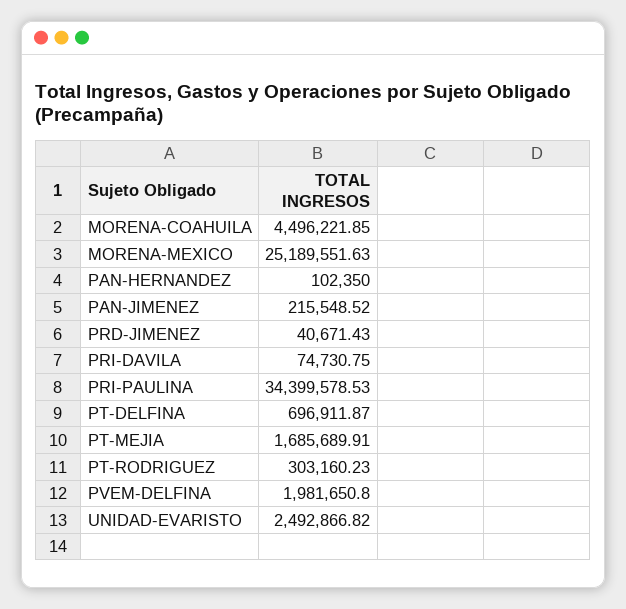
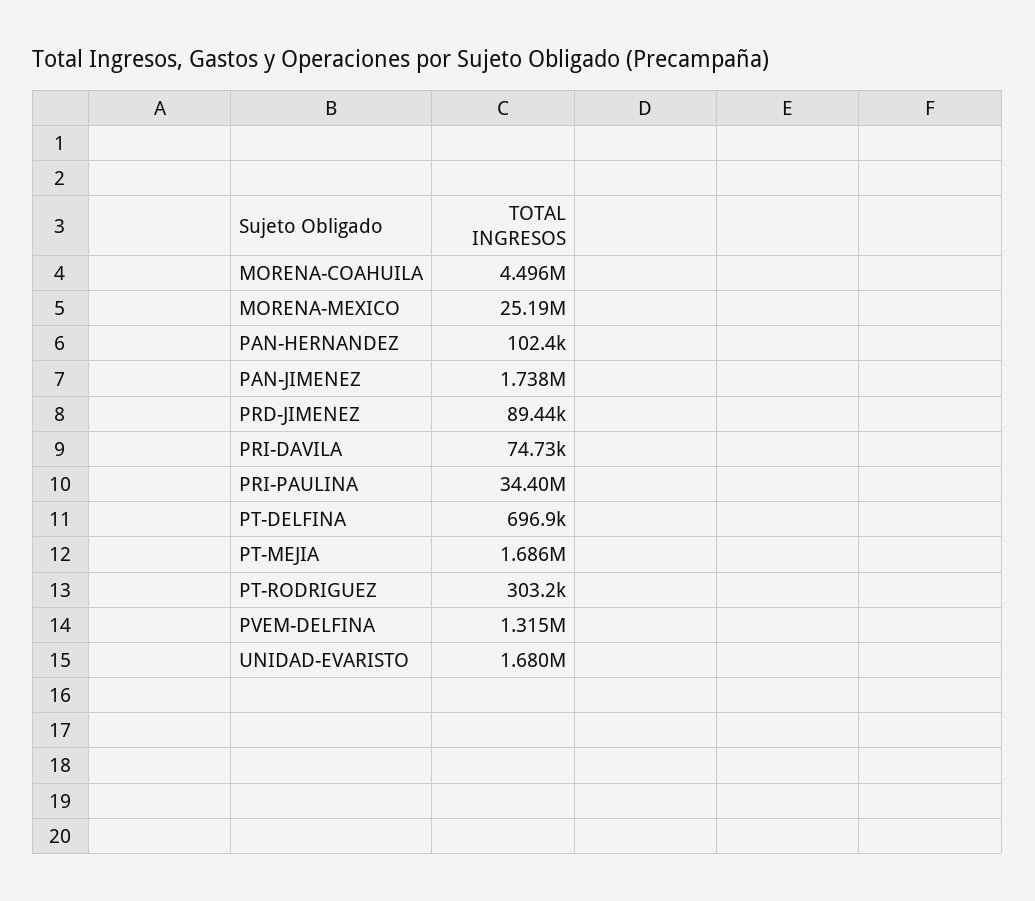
PAN-JIMENEZ: 215548.52 -> 1738000
PRD-JIMENEZ: 40671.43 -> 89440
PVEM-DELFINA: 1981650.8 -> 1315000
UNIDAD-EVARISTO: 2492866.82 -> 1680000

